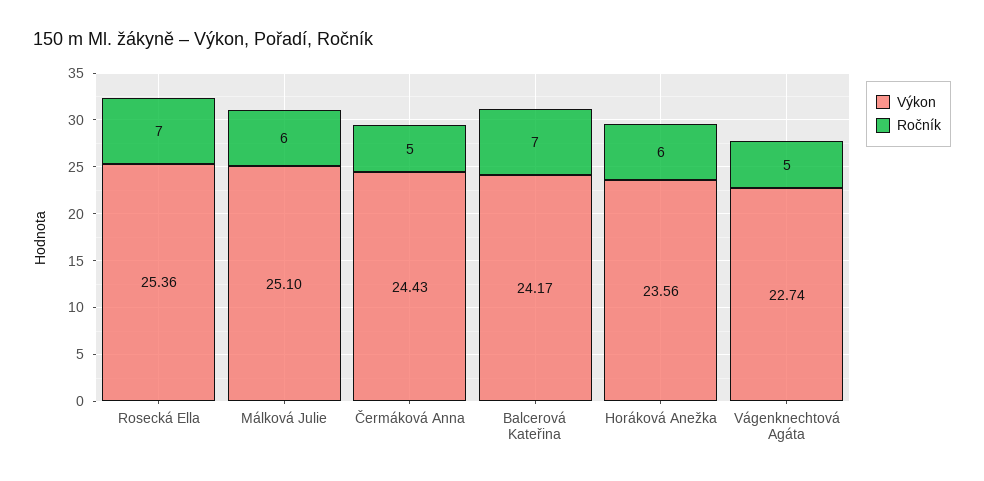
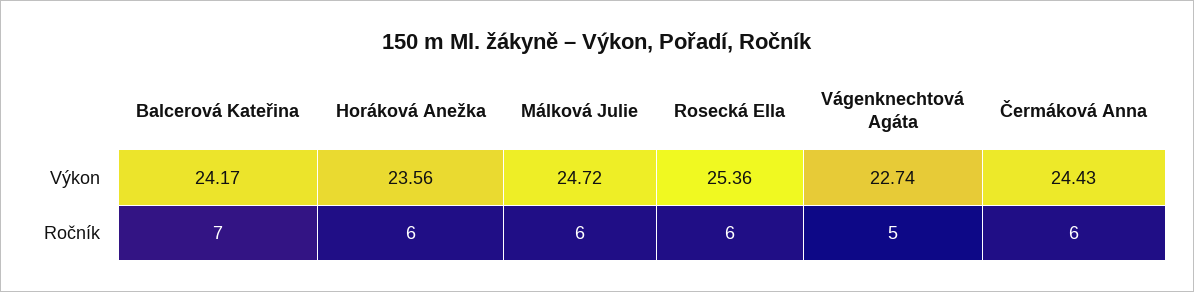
Ročník, Rosecká Ella: 7 -> 6
Výkon, Málková Julie: 25.1 -> 24.72
Ročník, Čermáková Anna: 5 -> 6

